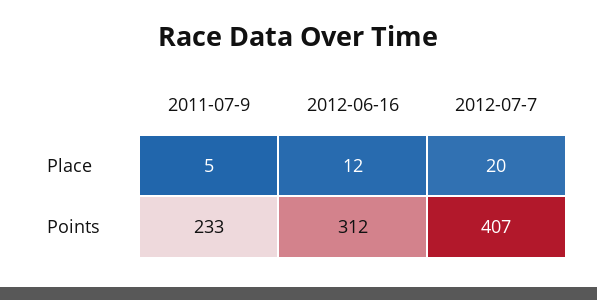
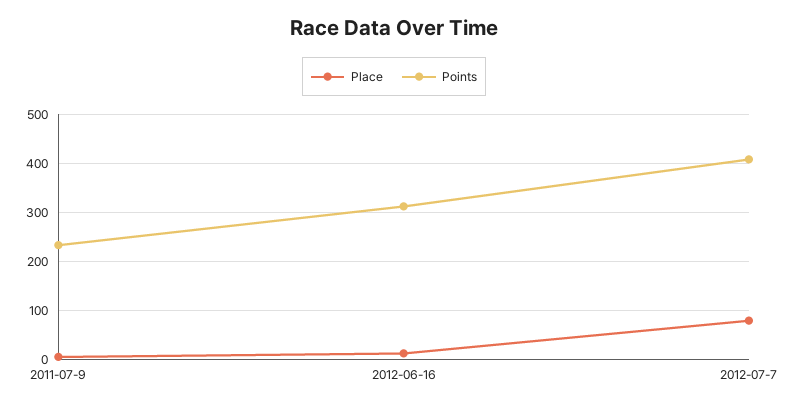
Place, 2012-07-7: 20 -> 80

